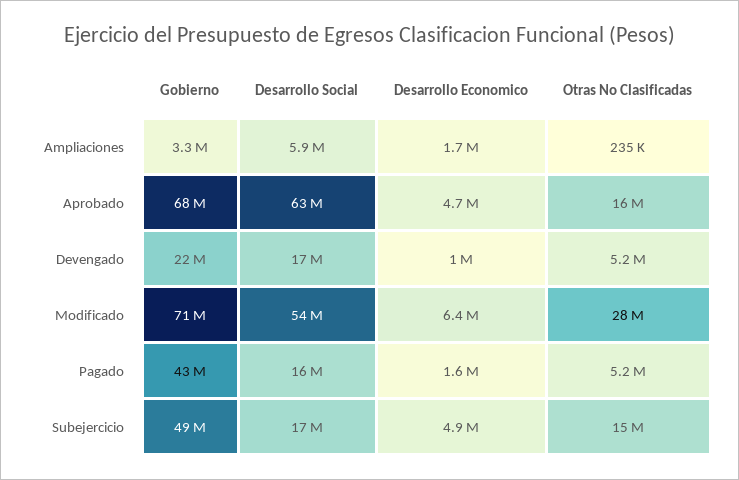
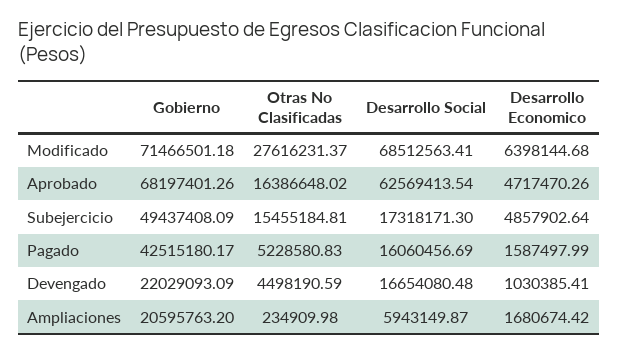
Gobierno, Ampliaciones: 3300000 -> 20595763.2
Otras No Clasificadas, Devengado: 5200000 -> 4498190.59
Desarrollo Social, Modificado: 54000000 -> 68512563.41

